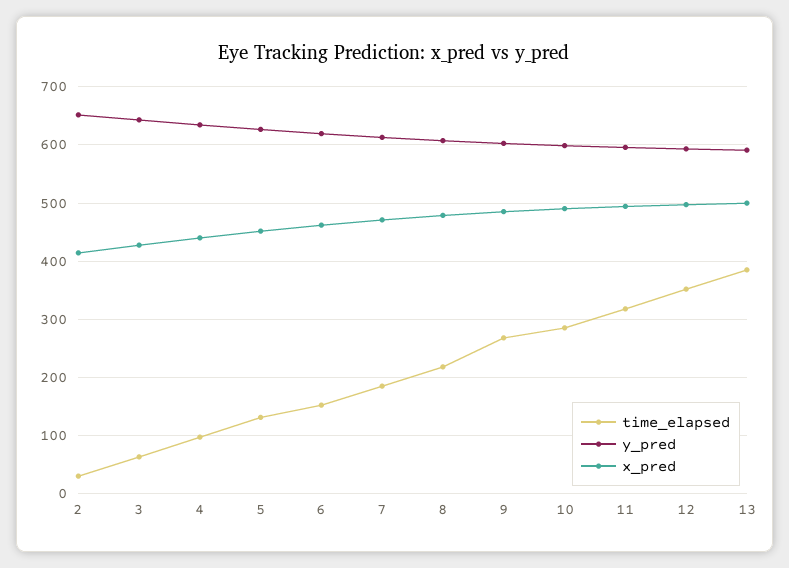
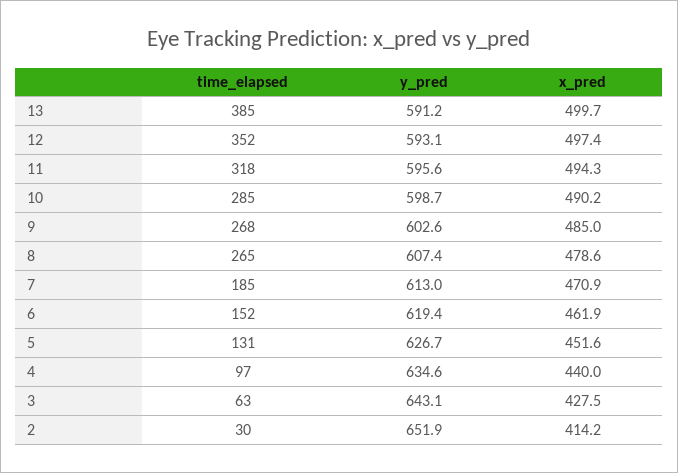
time_elapsed, 8: 220 -> 265

